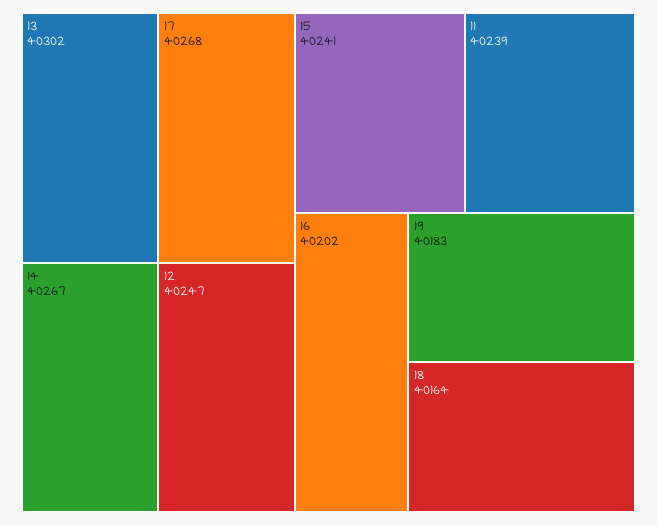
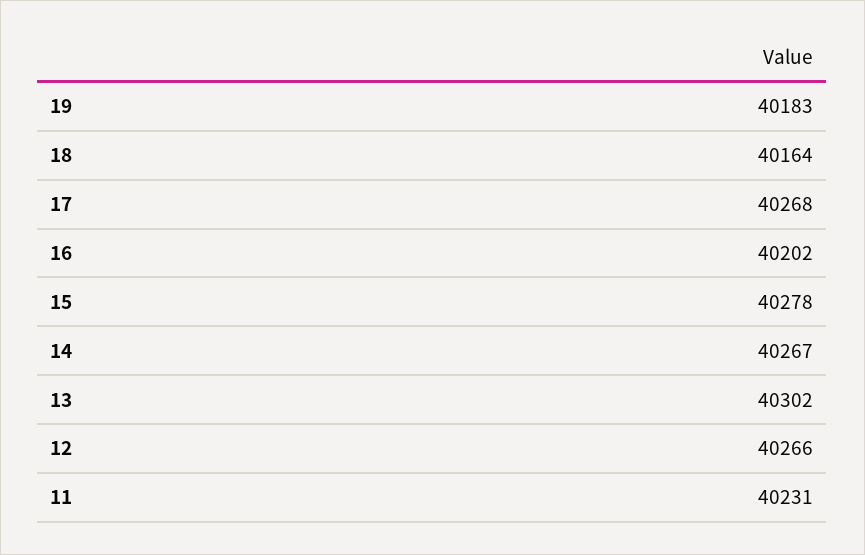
12: 40247 -> 40266
15: 40241 -> 40278
11: 40239 -> 40231

